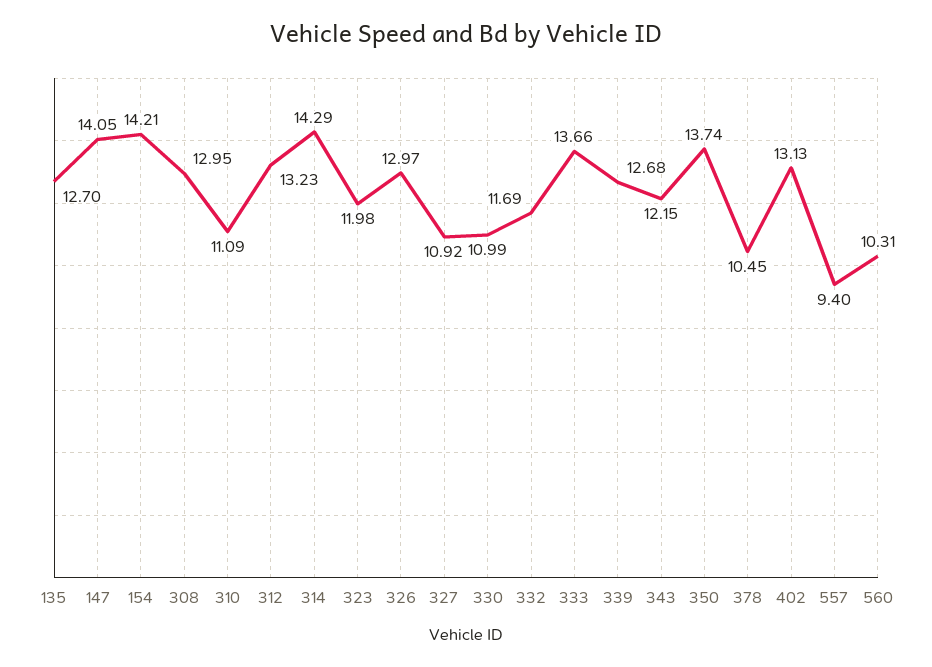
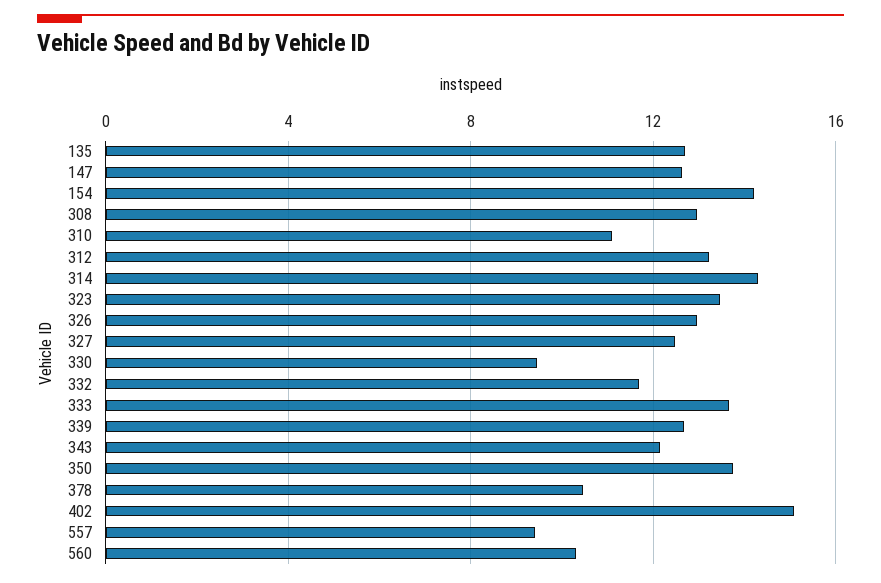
147: 14.05 -> 12.5
323: 11.98 -> 13.5
327: 10.92 -> 12.5
330: 10.99 -> 9.5
402: 13.13 -> 15

